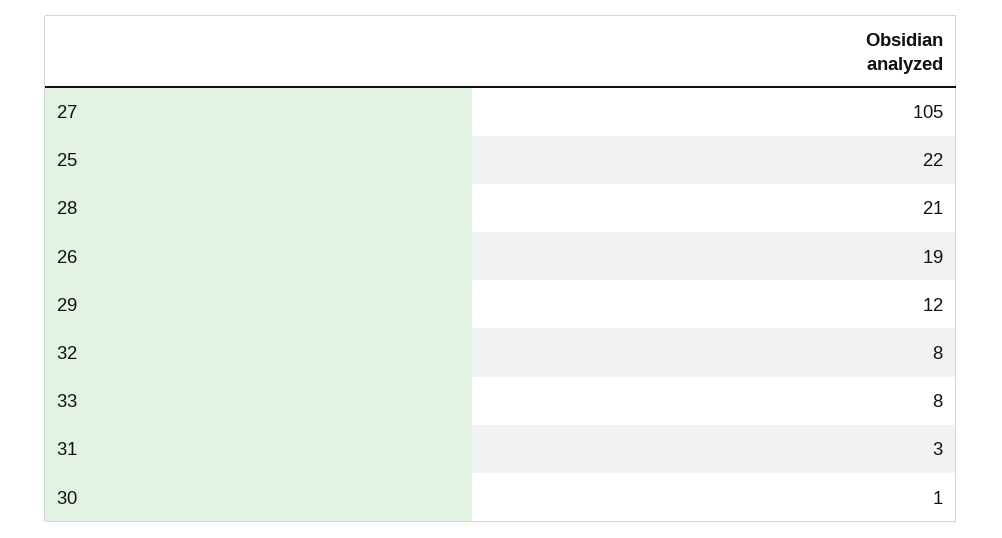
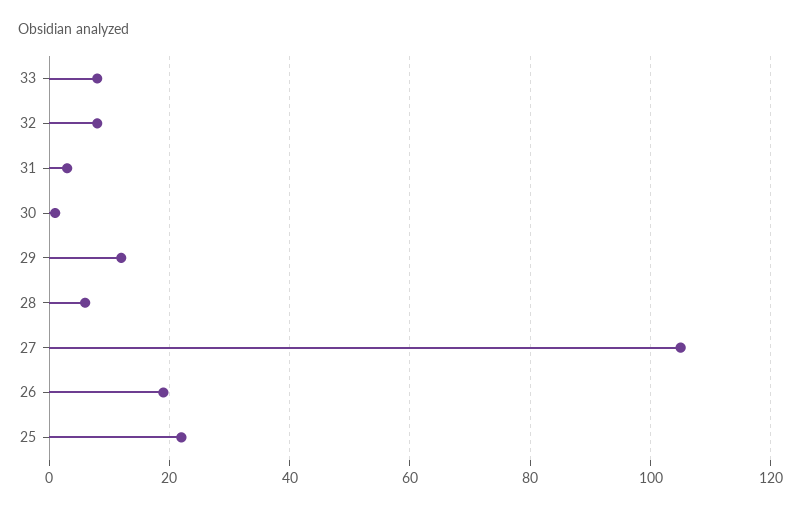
28: 21 -> 5

